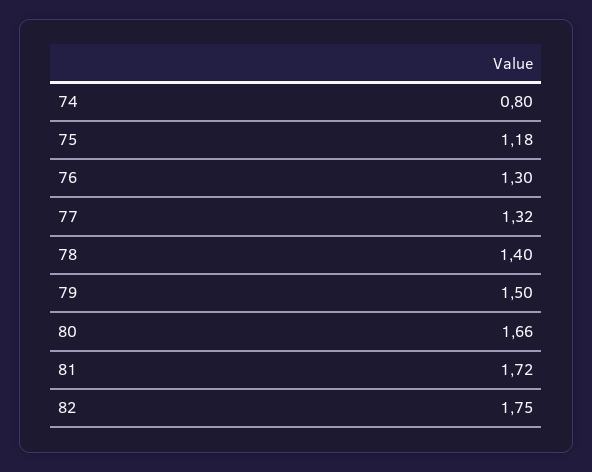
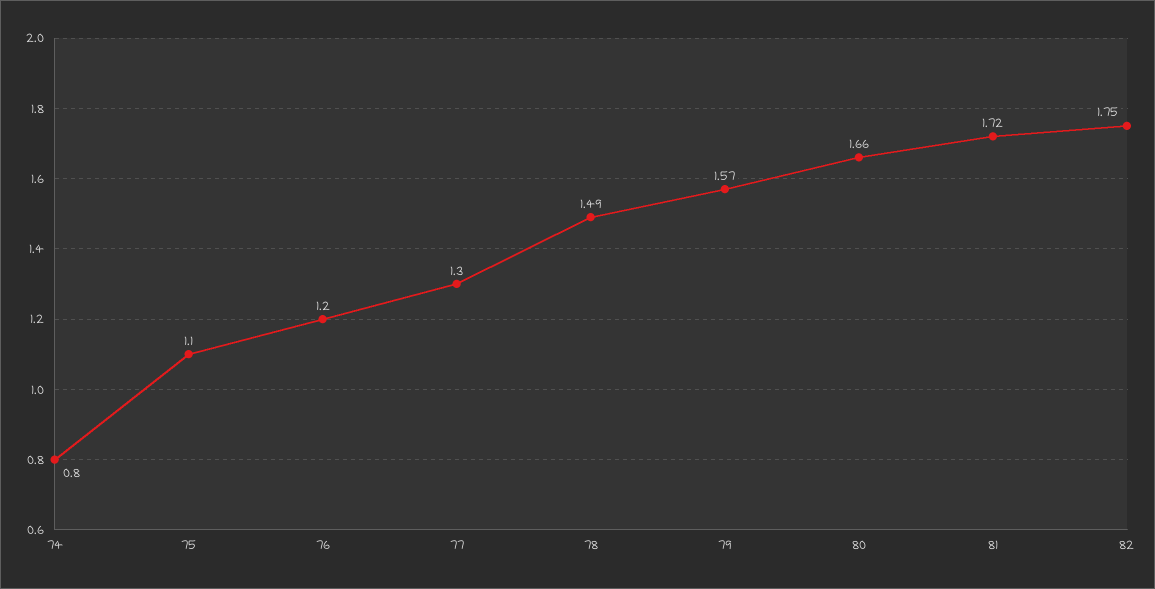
75: 1.18 -> 1.1
76: 1.3 -> 1.2
77: 1.32 -> 1.3
78: 1.4 -> 1.49
79: 1.5 -> 1.57

